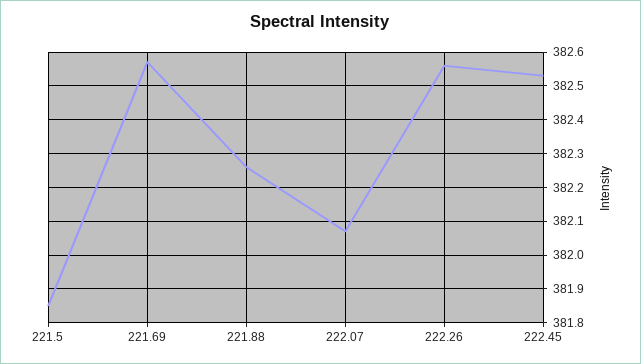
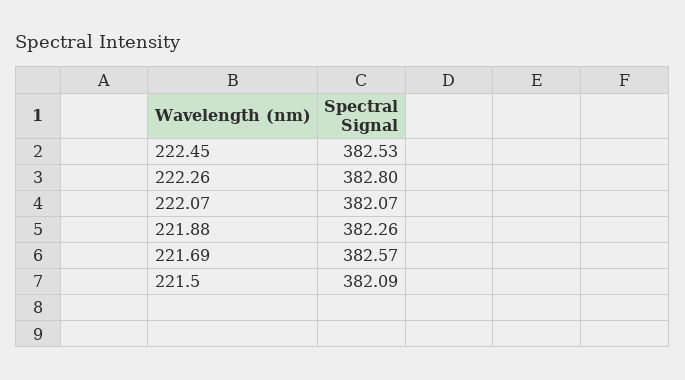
221.5: 381.85 -> 382.09
222.26: 382.55 -> 382.8

